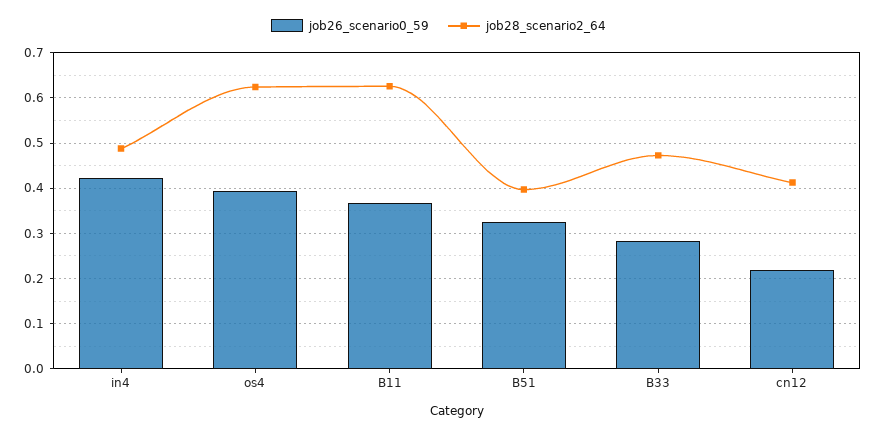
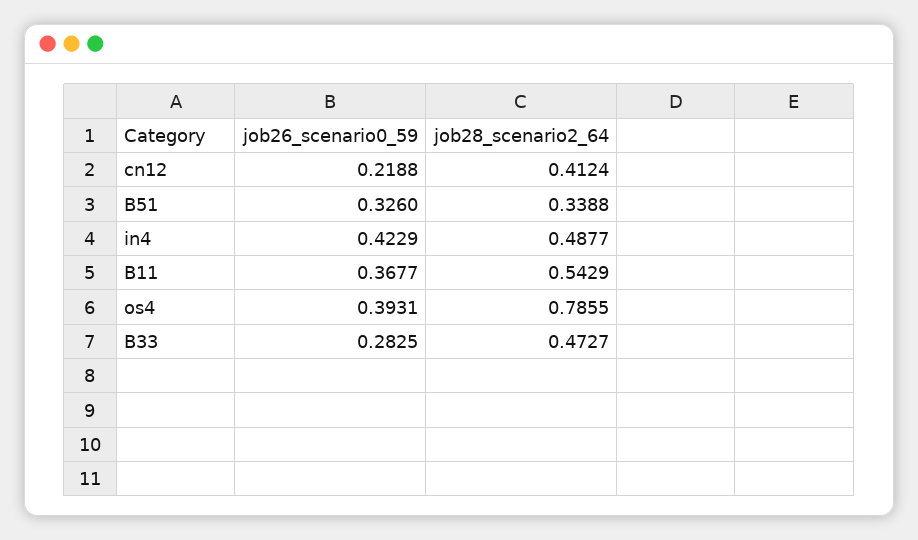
job28_scenario2_64, os4: 0.62 -> 0.7855
job28_scenario2_64, B11: 0.62 -> 0.5429
job28_scenario2_64, B51: 0.4 -> 0.3388

